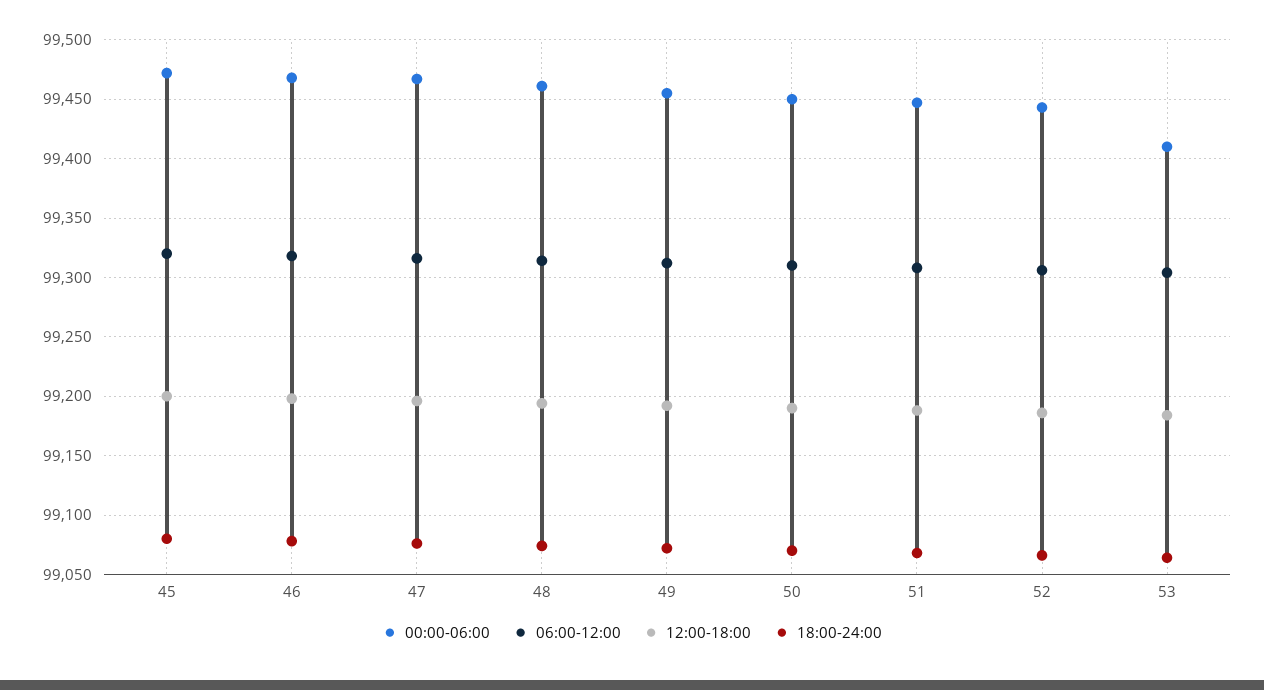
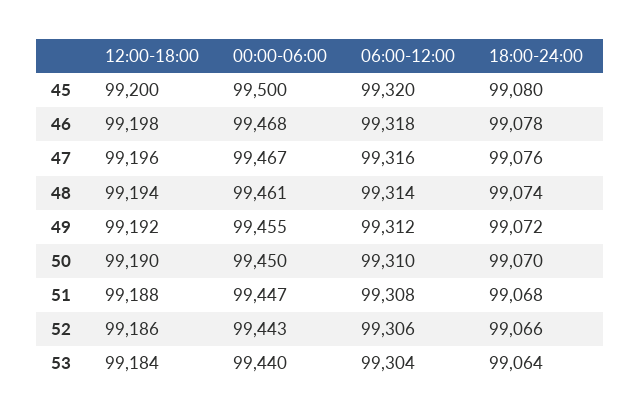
00:00-06:00, 45: 99470 -> 99500
00:00-06:00, 53: 99410 -> 99440

